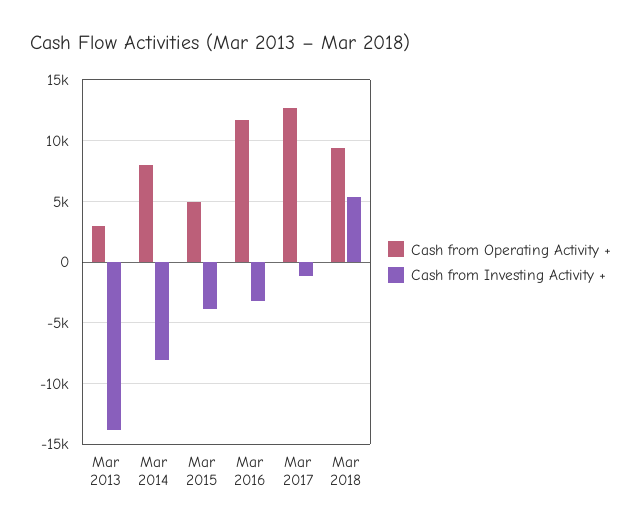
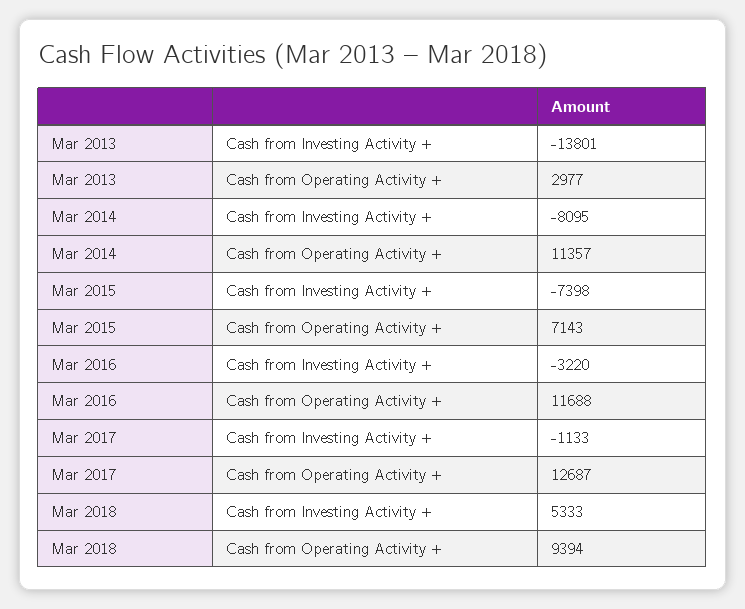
Cash from Operating Activity +, Mar 2014: 8000 -> 11357
Cash from Operating Activity +, Mar 2015: 5000 -> 7143
Cash from Investing Activity +, Mar 2015: -4000 -> -7398

